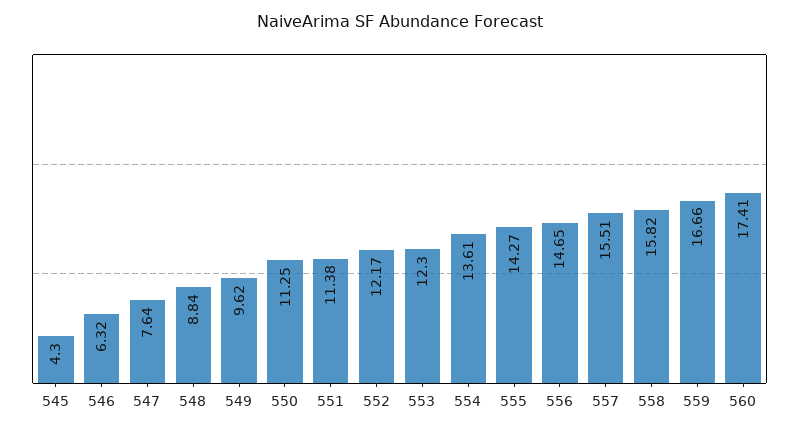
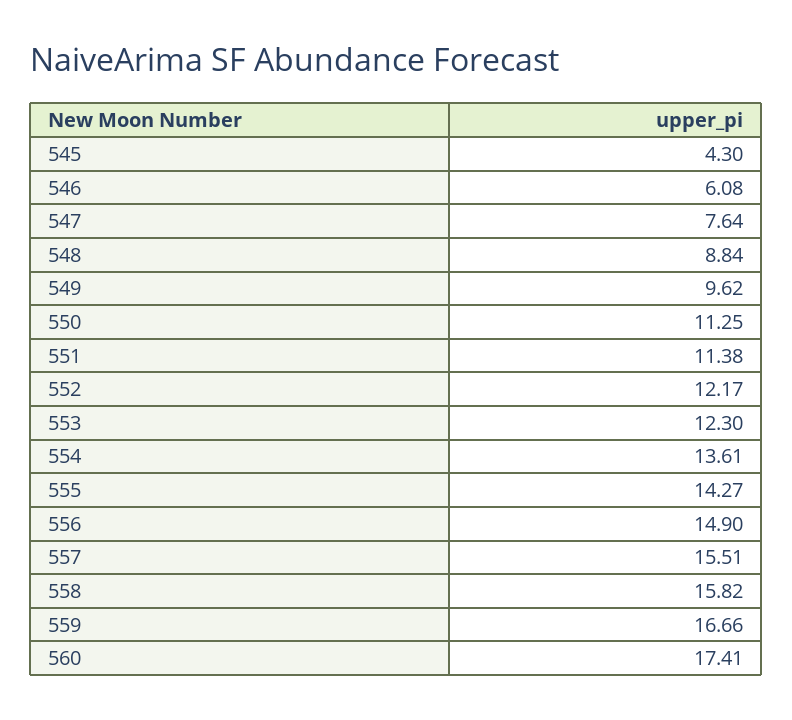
546: 6.32 -> 6.08
556: 14.65 -> 14.9

